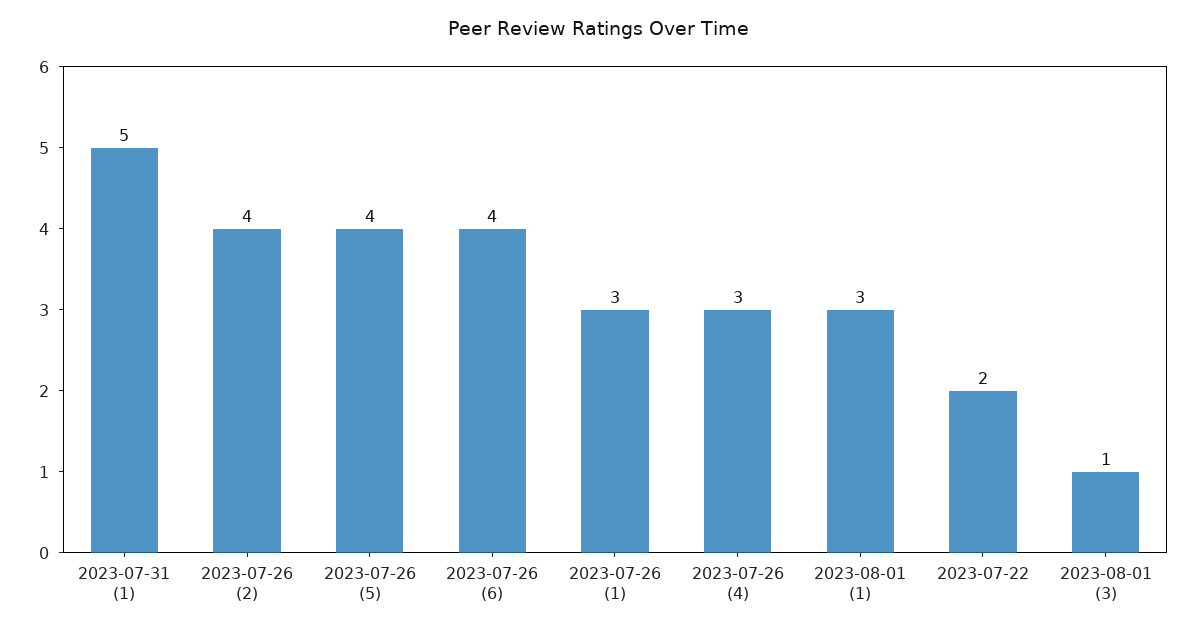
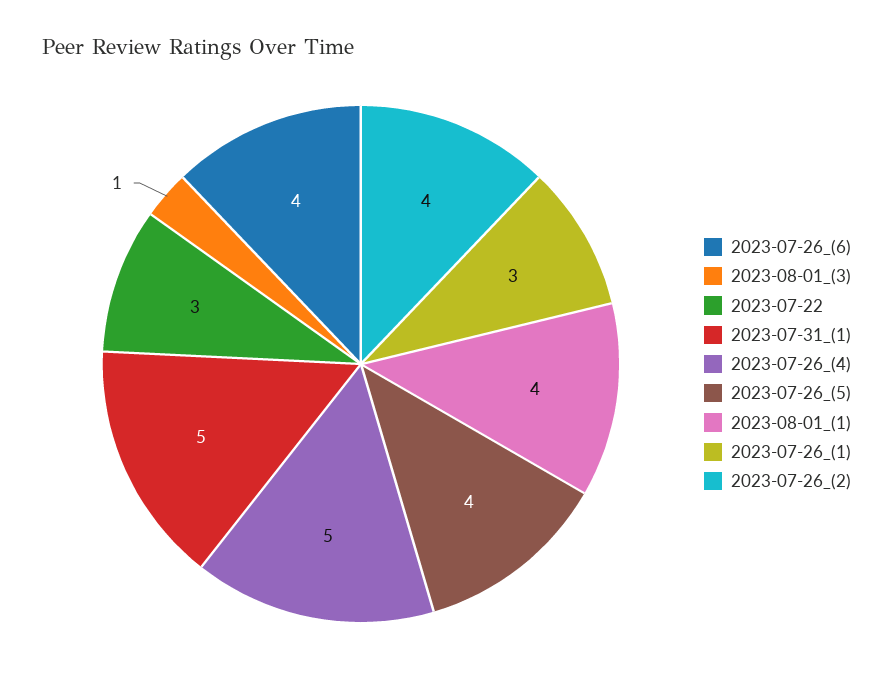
2023-07-26 (4): 3 -> 5
2023-08-01 (1): 3 -> 4
2023-07-22: 2 -> 3

